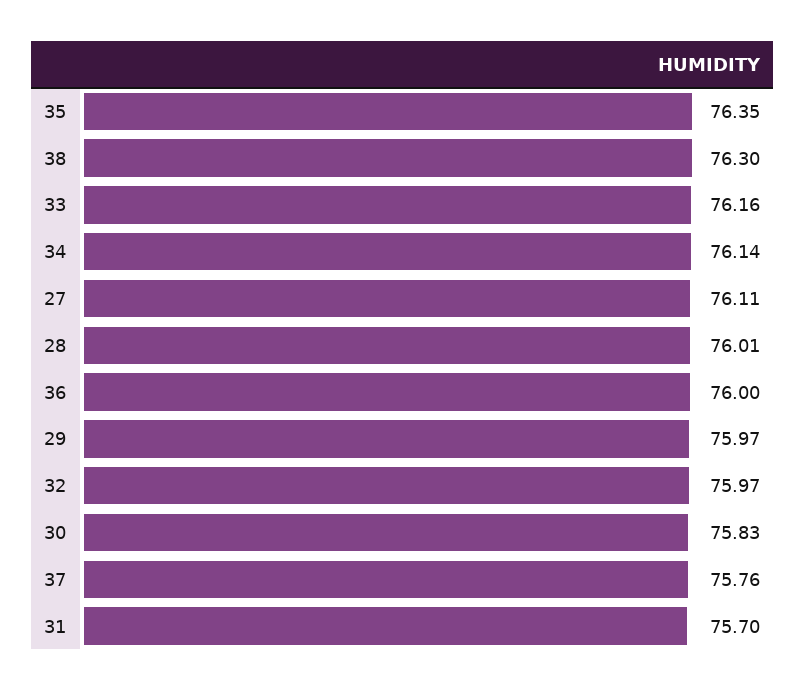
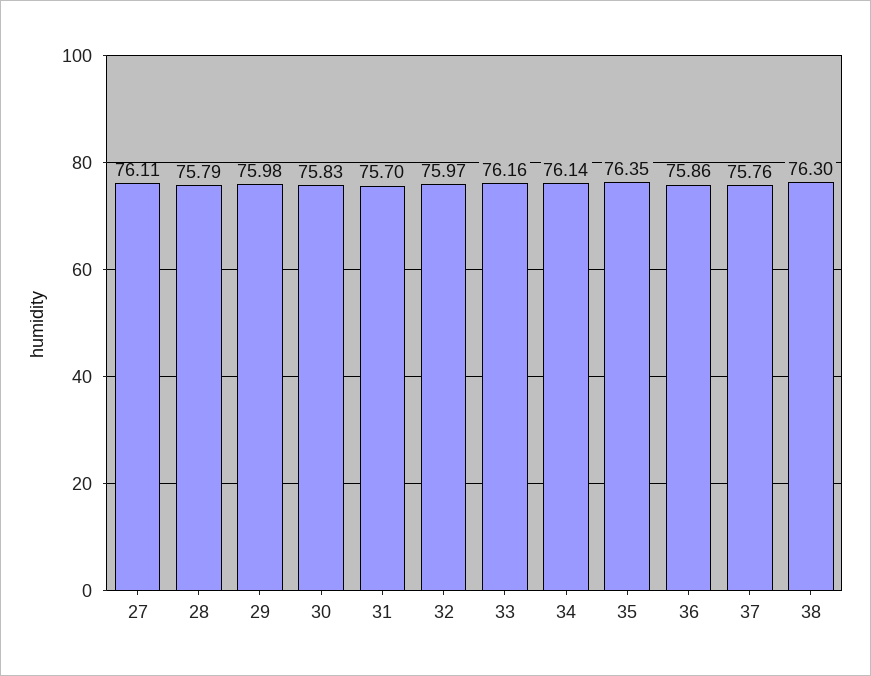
28: 76.01 -> 75.79
36: 76 -> 75.86
29: 75.97 -> 75.98

